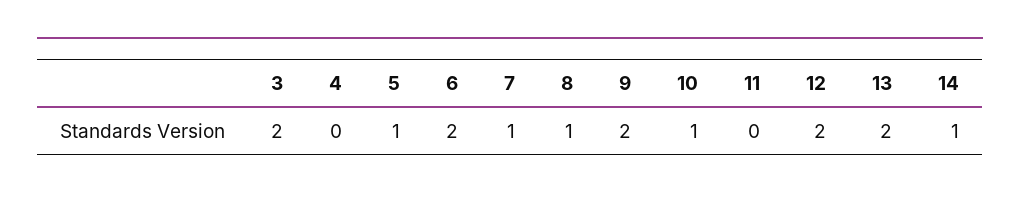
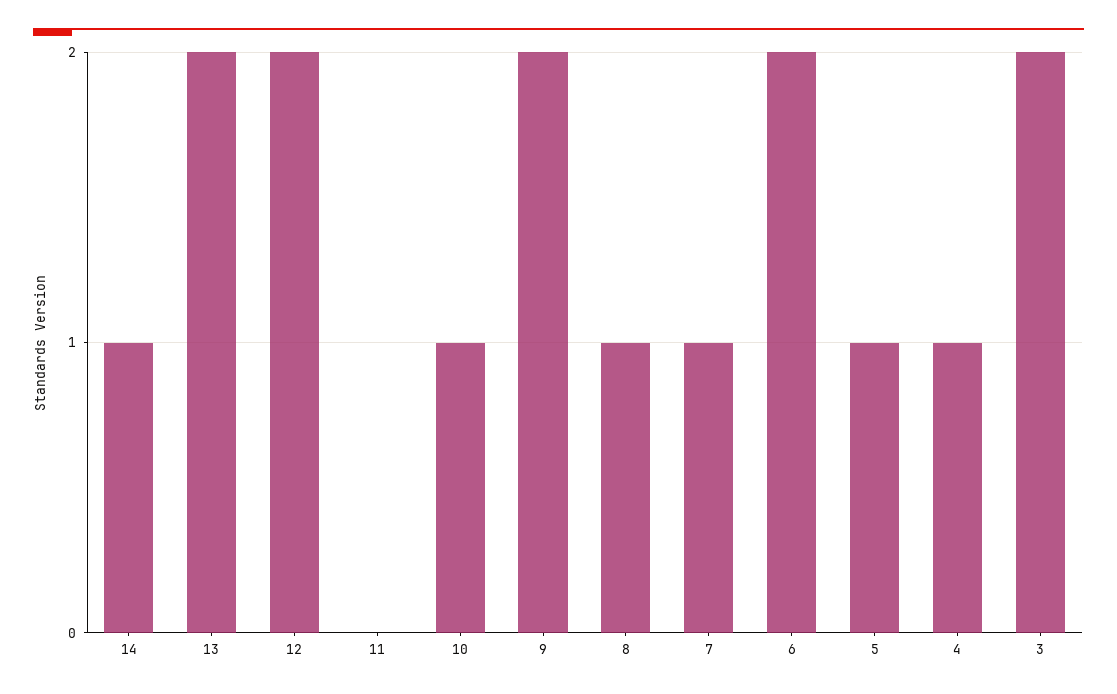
4: 0 -> 1

